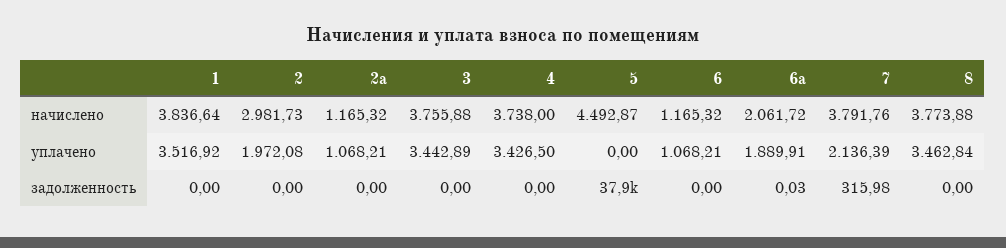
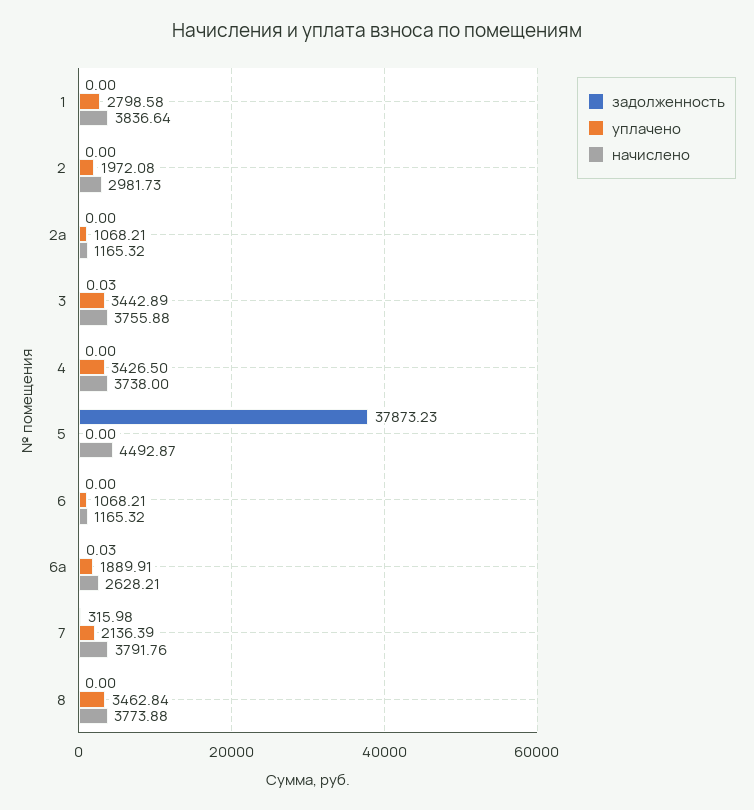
начислено, 6а: 2061.72 -> 2628.21
уплачено, 1: 3516.92 -> 2798.58
задолженность, 3: 0 -> 0.03

